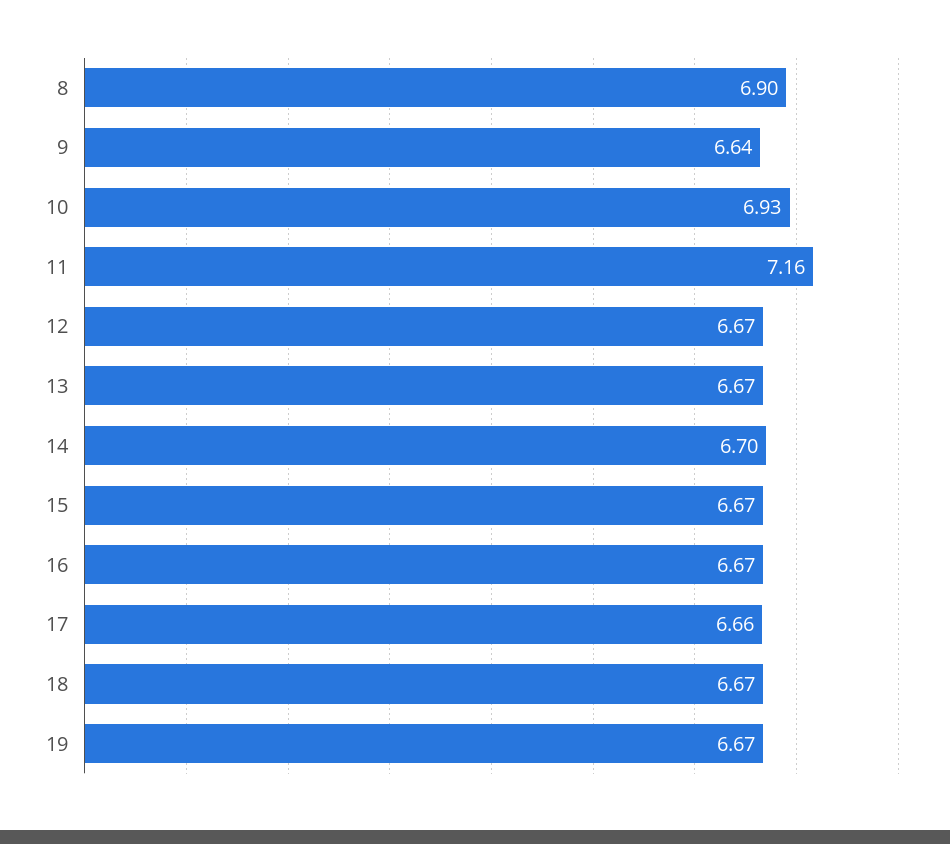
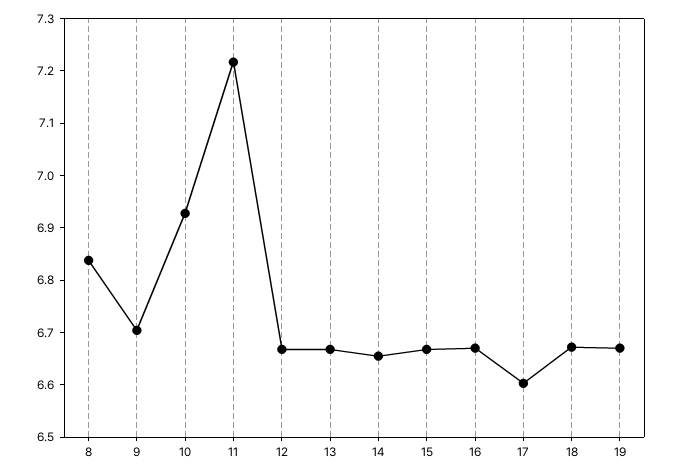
8: 6.9 -> 6.84
9: 6.64 -> 6.7
11: 7.16 -> 7.22
14: 6.7 -> 6.66
17: 6.66 -> 6.6

